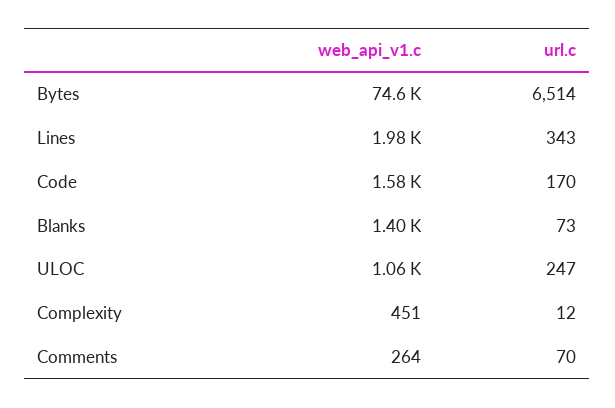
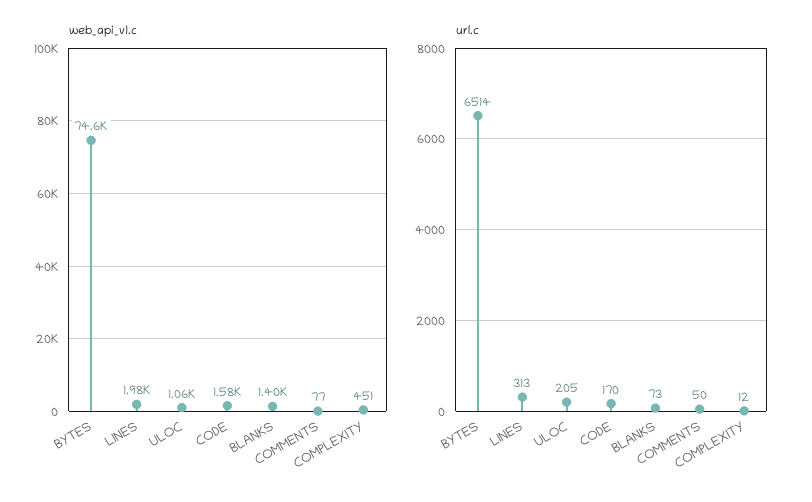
url.c, Lines: 343 -> 313
url.c, ULOC: 247 -> 205
web_api_v1.c, Comments: 264 -> 77
url.c, Comments: 70 -> 50

